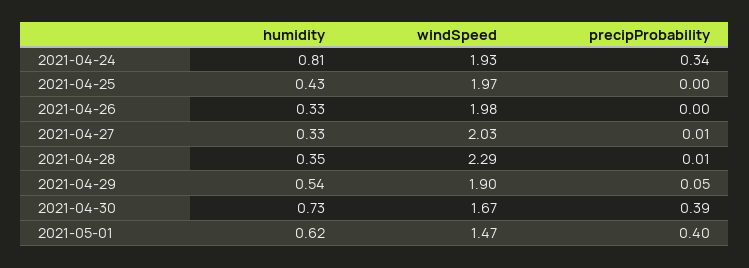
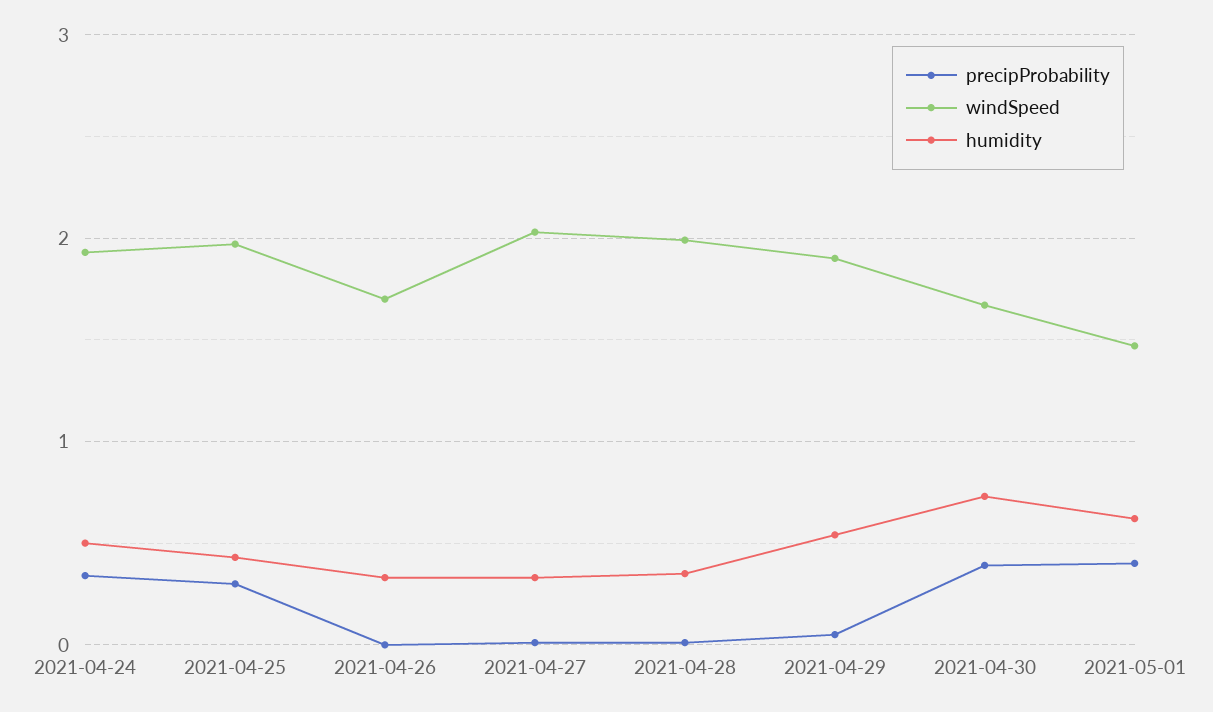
humidity, 2021-04-24: 0.81 -> 0.5
precipProbability, 2021-04-25: 0 -> 0.3
windSpeed, 2021-04-26: 1.98 -> 1.7
windSpeed, 2021-04-28: 2.29 -> 2

